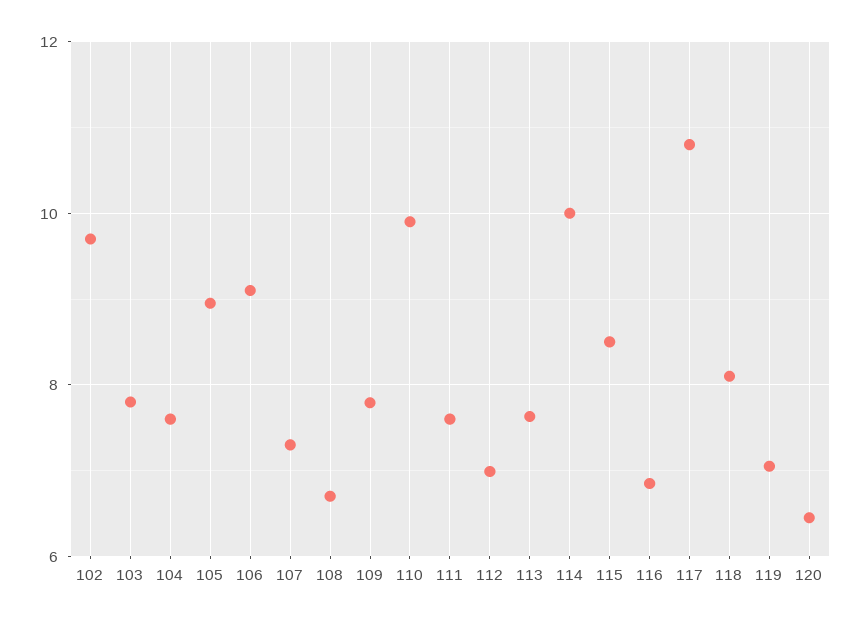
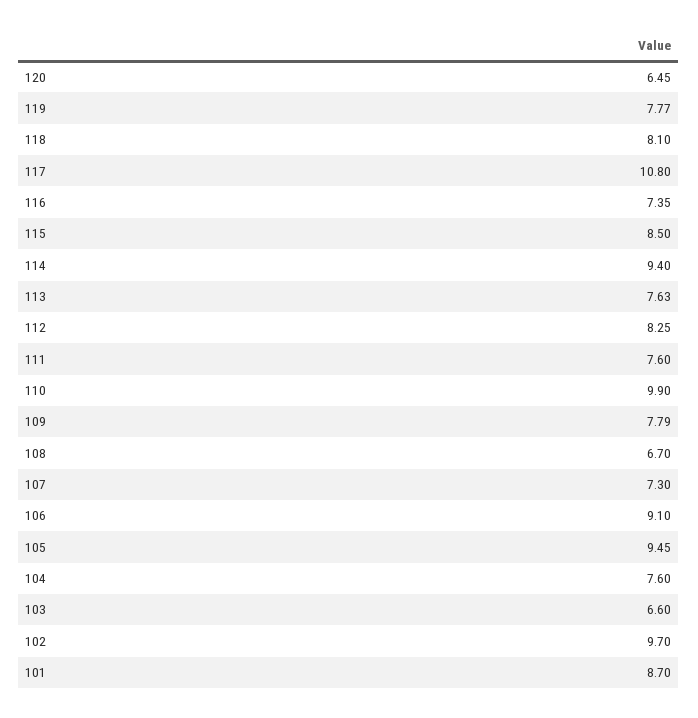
103: 7.8 -> 6.6
105: 9 -> 9.45
112: 7 -> 8.25
114: 10 -> 9.4
116: 6.8 -> 7.35
119: 7 -> 7.77
101: none -> 8.7

